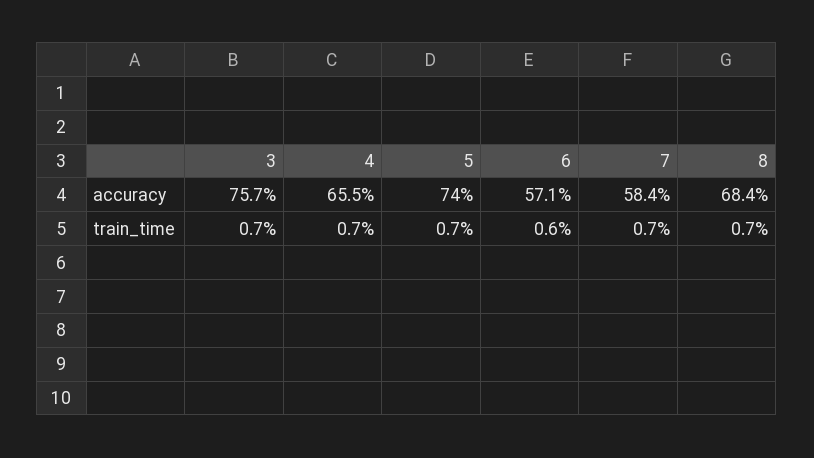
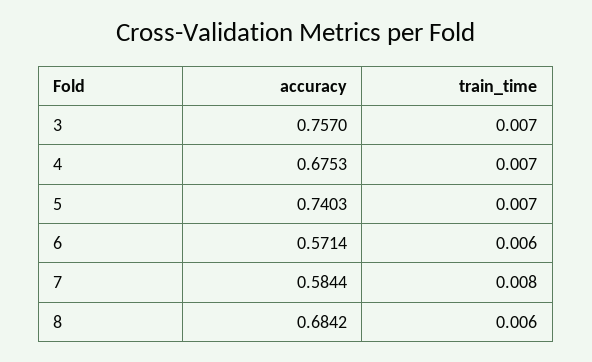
4, accuracy: 0.655 -> 0.6753
7, train_time: 0.007 -> 0.008
8, train_time: 0.007 -> 0.006

